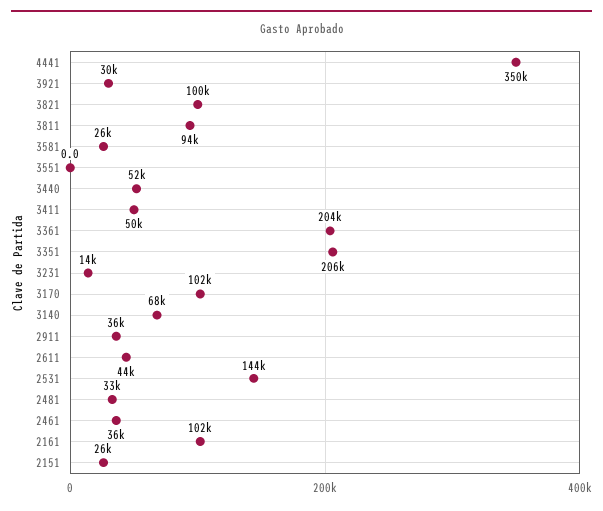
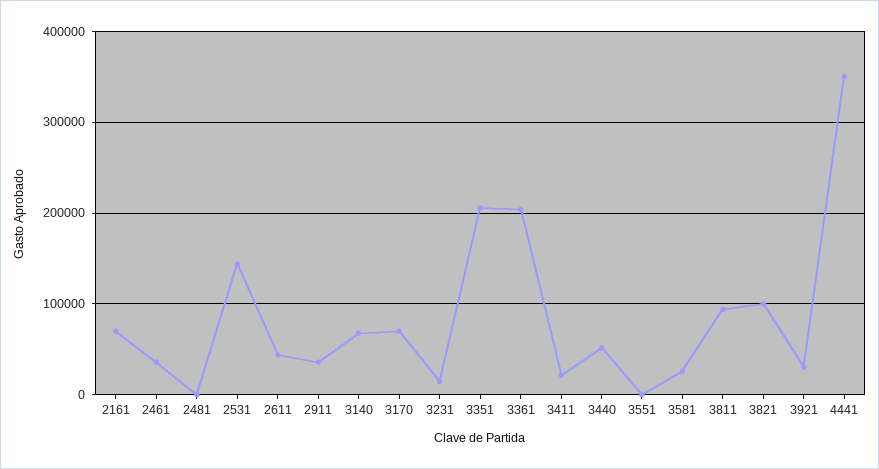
3411: 50000 -> 20000
3170: 102000 -> 70000
2481: 33000 -> 0
2161: 102000 -> 70000
2151: 26000 -> none

